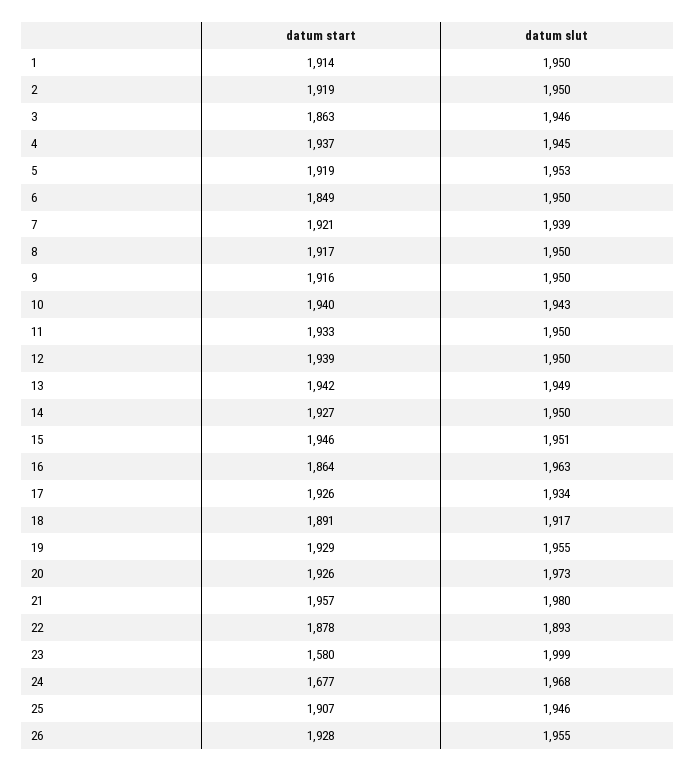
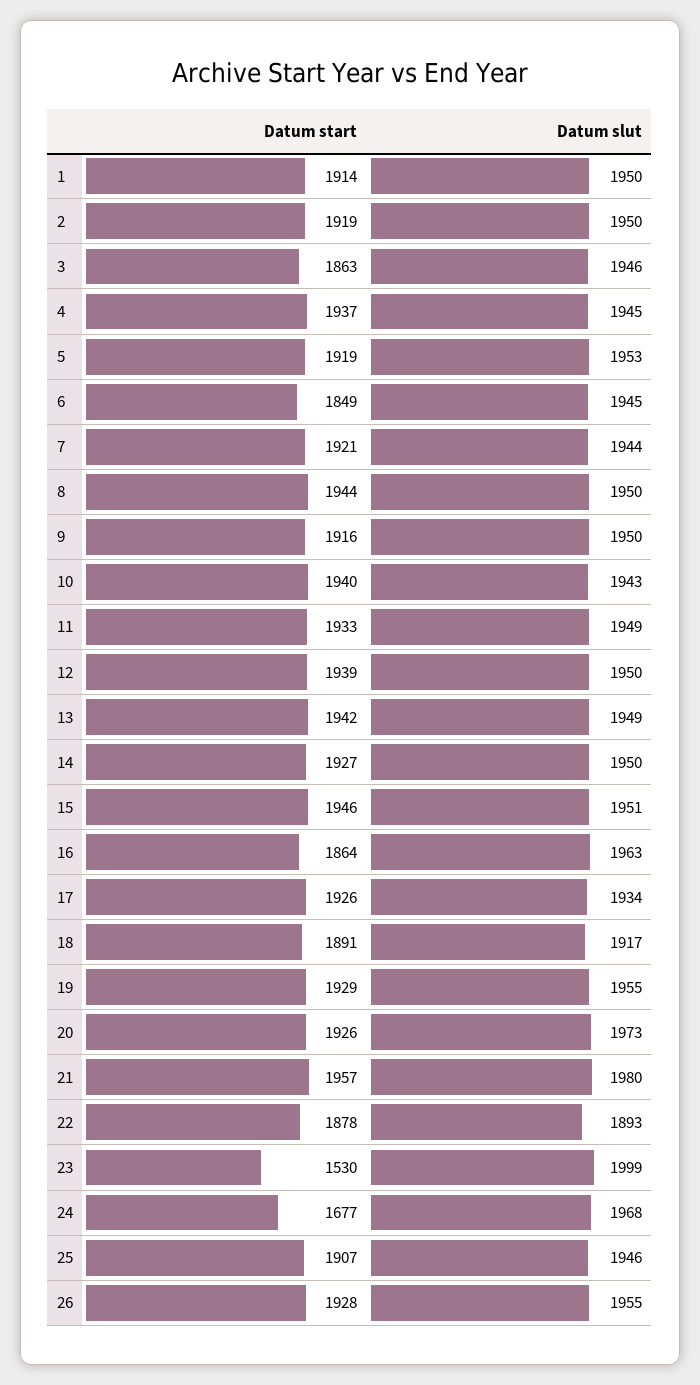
datum slut, 6: 1950 -> 1945
datum slut, 7: 1939 -> 1944
datum start, 8: 1917 -> 1944
datum slut, 11: 1950 -> 1949
datum start, 23: 1580 -> 1530

